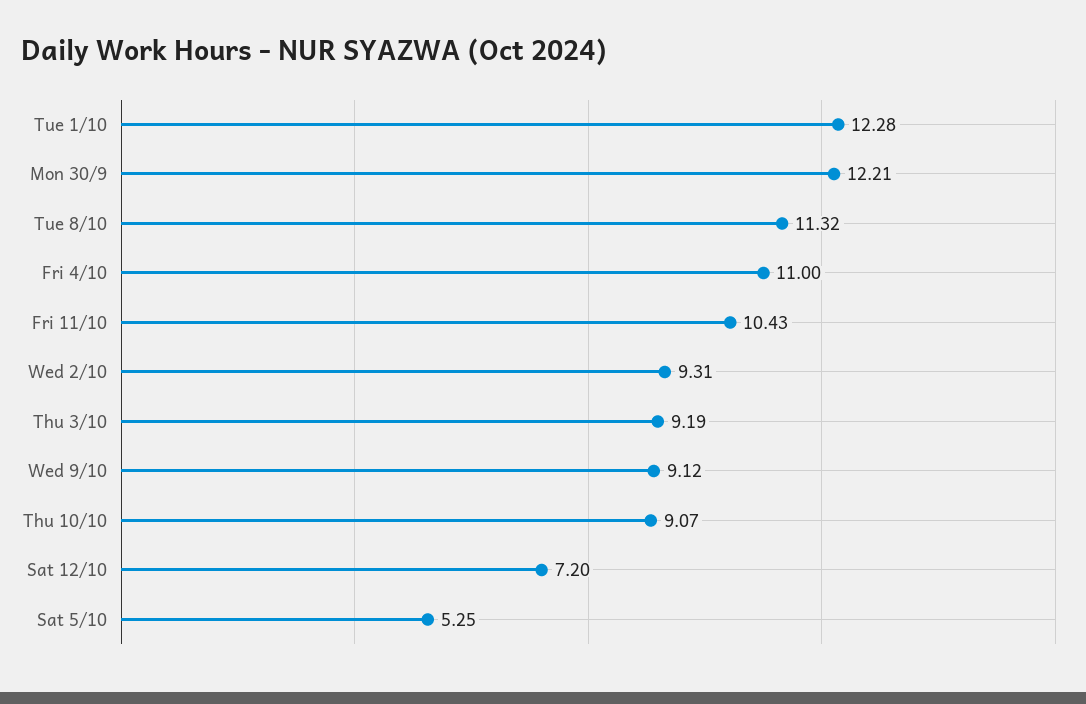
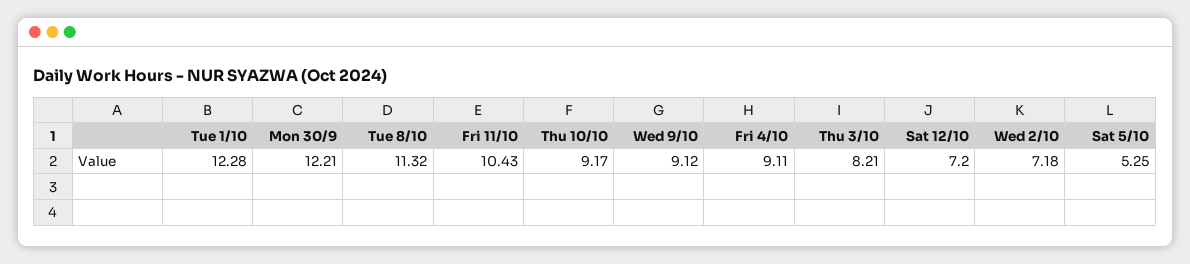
Fri 4/10: 11 -> 9.11
Wed 2/10: 9.31 -> 7.18
Thu 3/10: 9.19 -> 8.21
Thu 10/10: 9.07 -> 9.17

